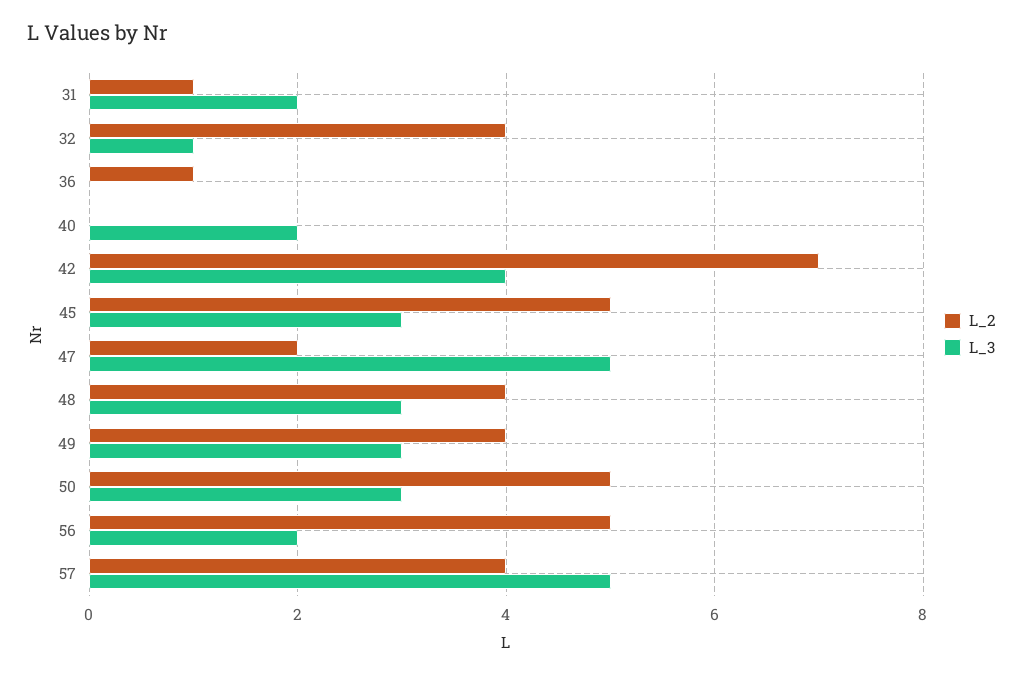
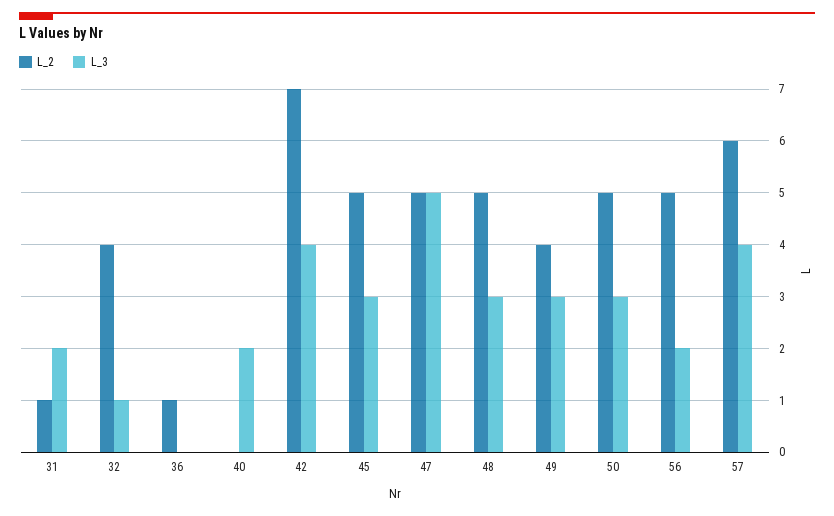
L_2, 47: 2 -> 5
L_2, 48: 4 -> 5
L_2, 57: 4 -> 6
L_3, 57: 5 -> 4

